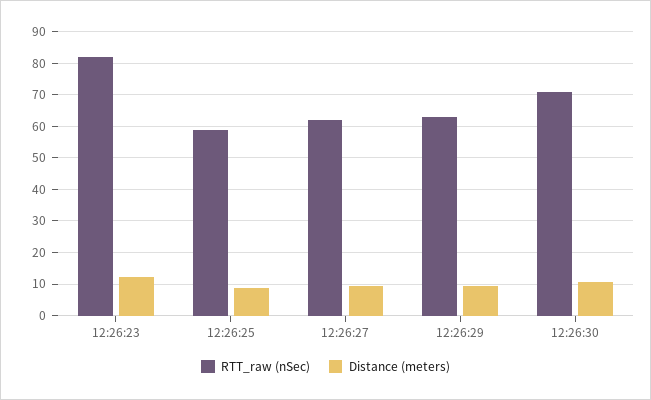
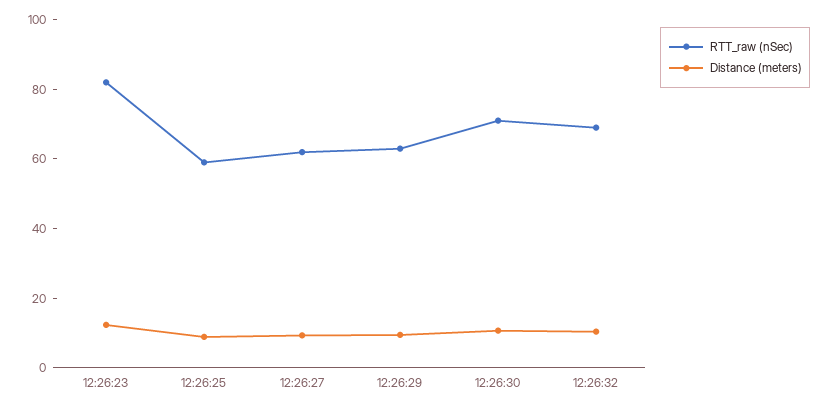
RTT_raw (nSec), 12:26:32: none -> 70
Distance (meters), 12:26:32: none -> 10

